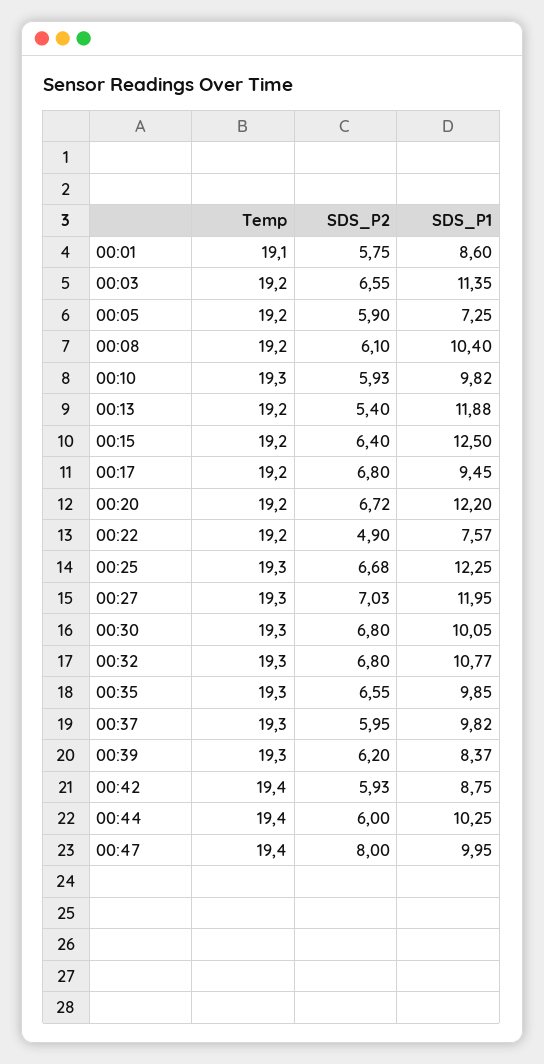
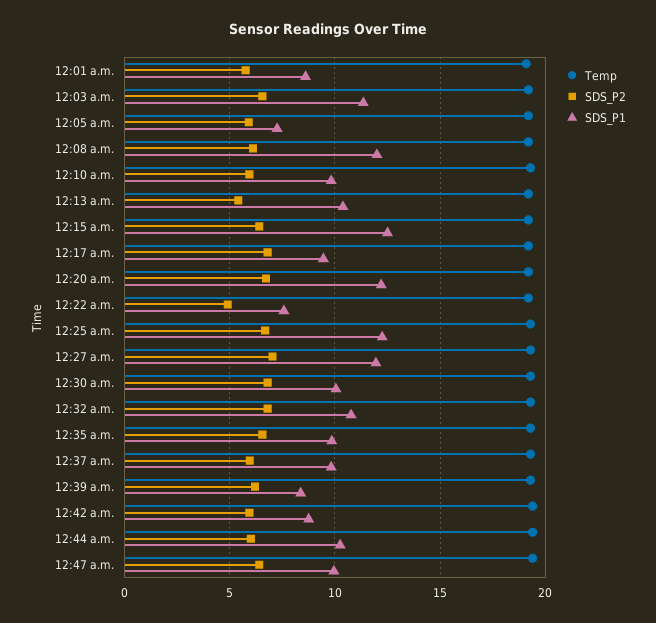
SDS_P1, 00:08: 10.4 -> 12
SDS_P1, 00:13: 11.88 -> 10.5
SDS_P2, 00:47: 8 -> 6.5

